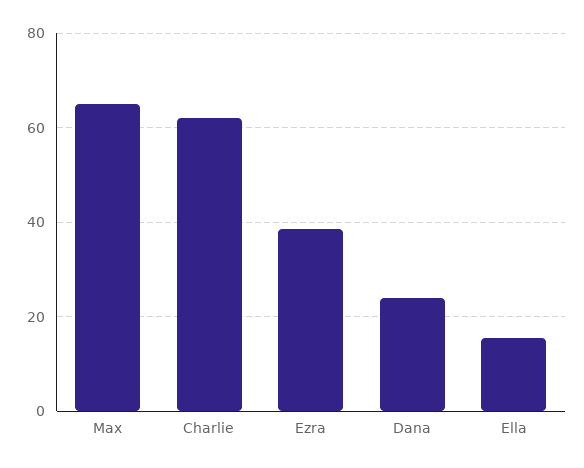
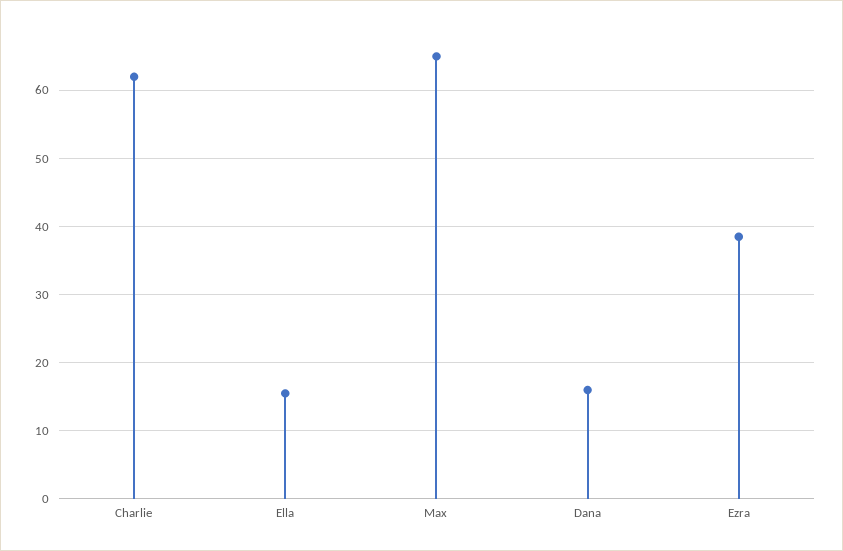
Dana: 24 -> 16

